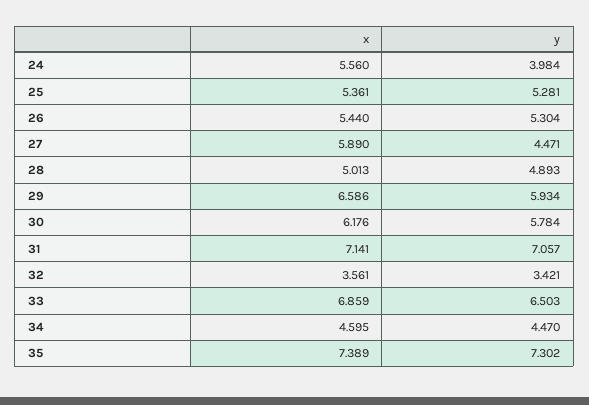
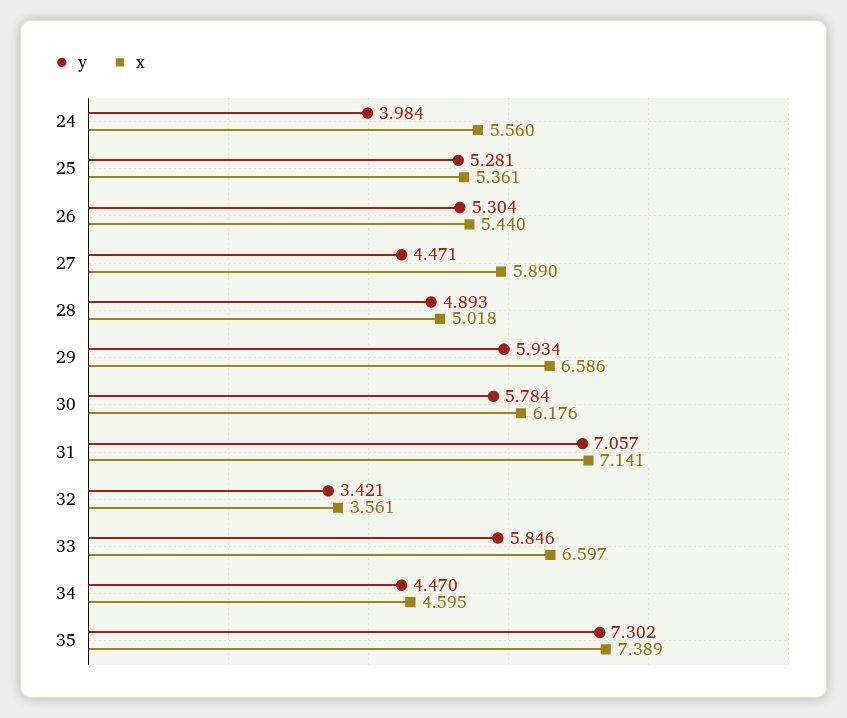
x, 28: 5.013 -> 5.018
x, 33: 6.859 -> 6.597
y, 33: 6.503 -> 5.846

